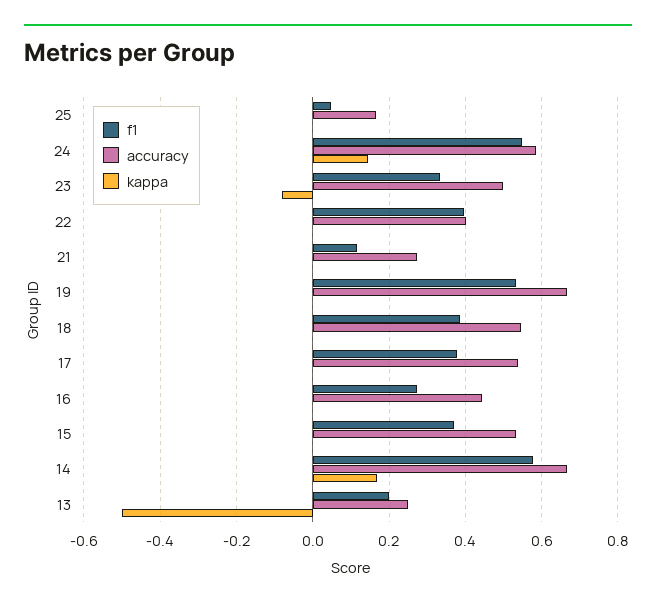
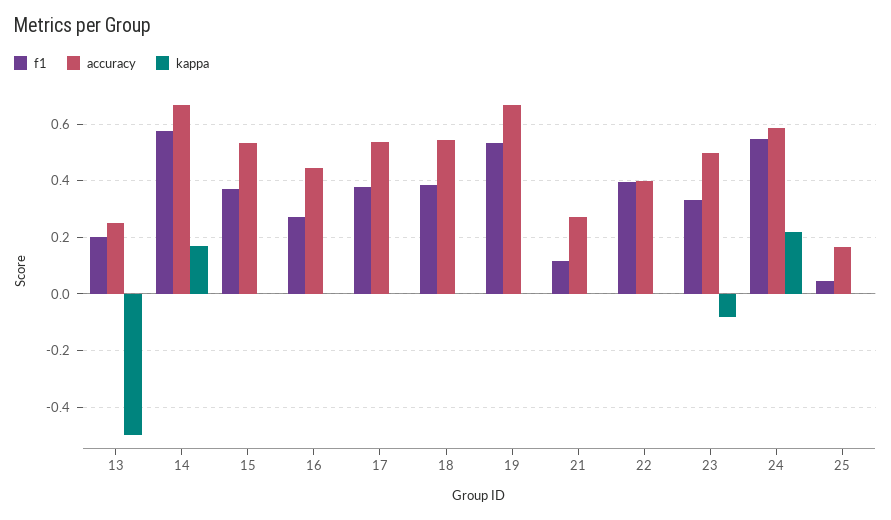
kappa, 24: 0.14 -> 0.225

